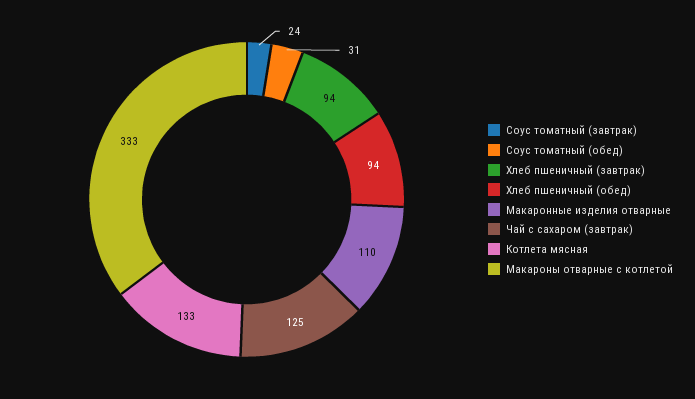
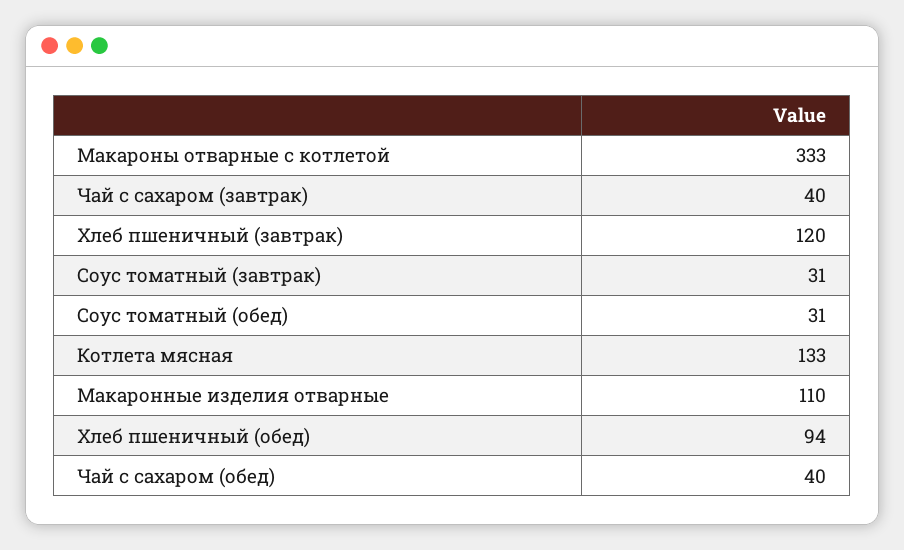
Соус томатный (завтрак): 24 -> 31
Хлеб пшеничный (завтрак): 94 -> 120
Чай с сахаром (завтрак): 125 -> 40
Чай с сахаром (обед): none -> 40

